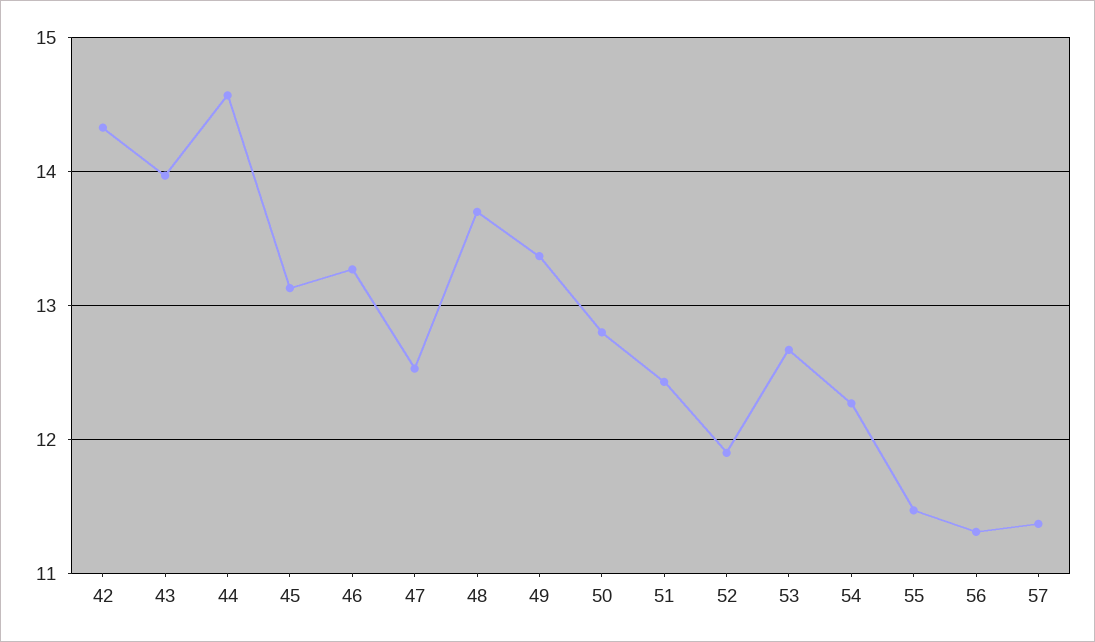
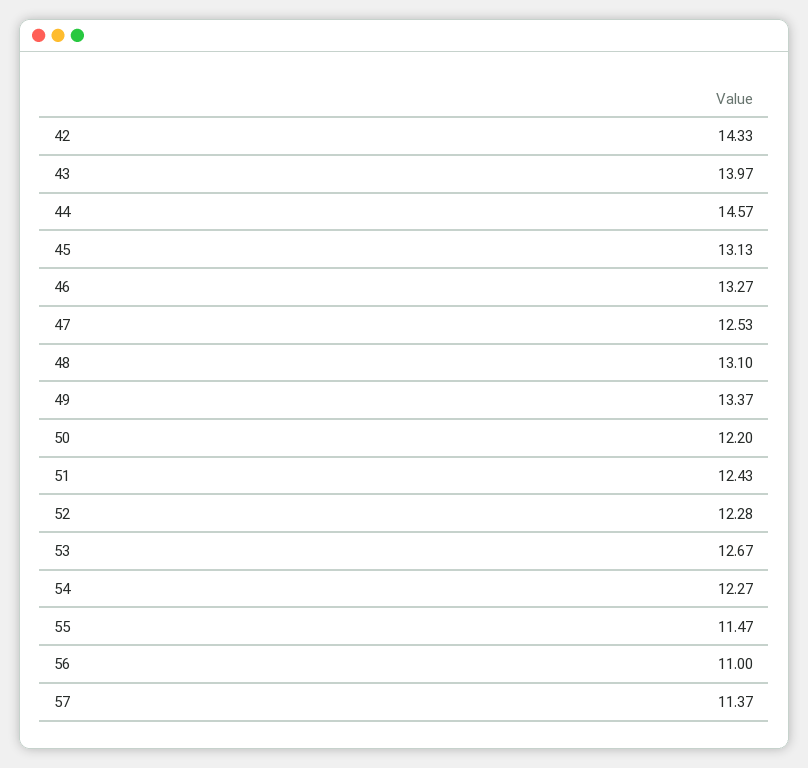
48: 13.7 -> 13.1
50: 12.8 -> 12.2
52: 11.9 -> 12.28
56: 11.3 -> 11

